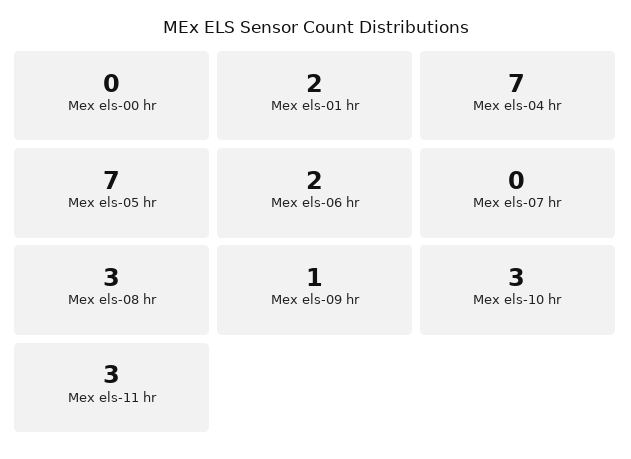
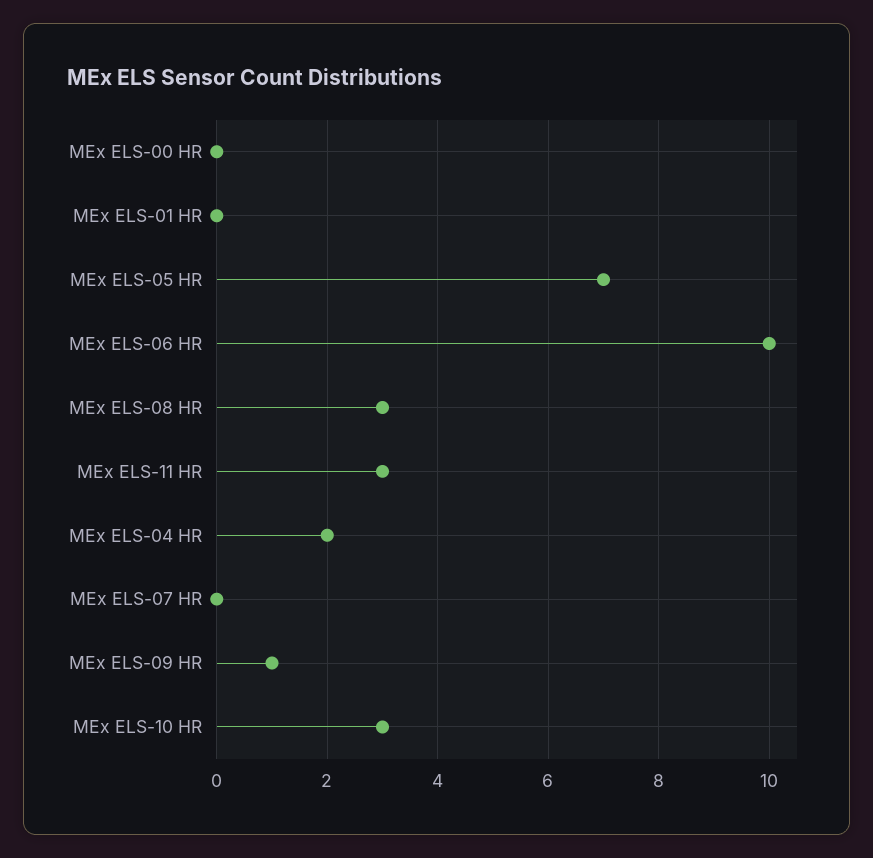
Mex els-01 hr: 2 -> 0
Mex els-04 hr: 7 -> 2
Mex els-06 hr: 2 -> 10

